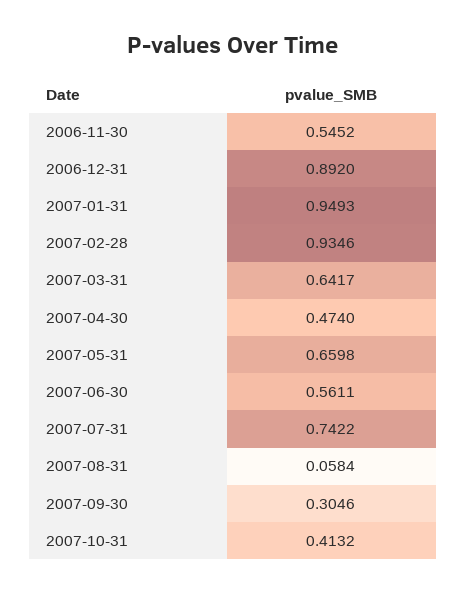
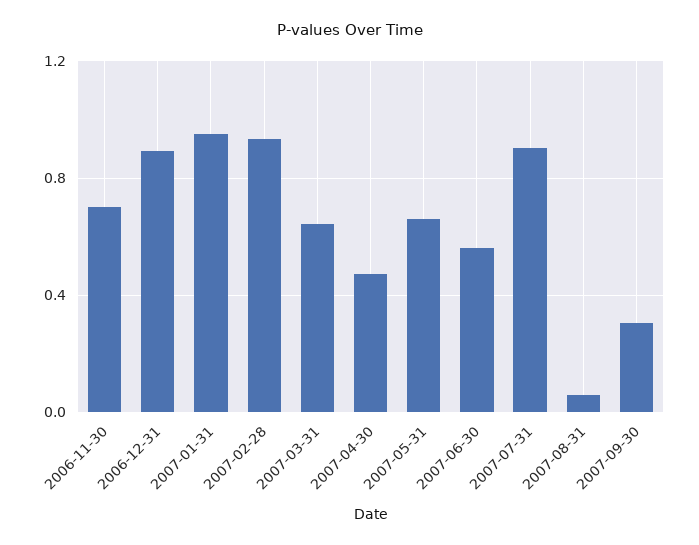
2006-11-30: 0.5452 -> 0.7
2007-07-31: 0.7422 -> 0.9
2007-10-31: 0.4132 -> none

